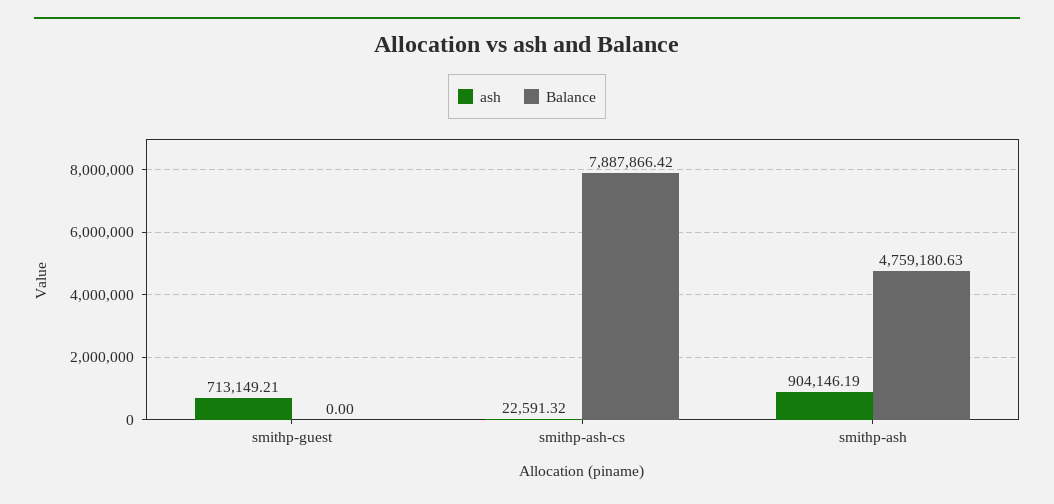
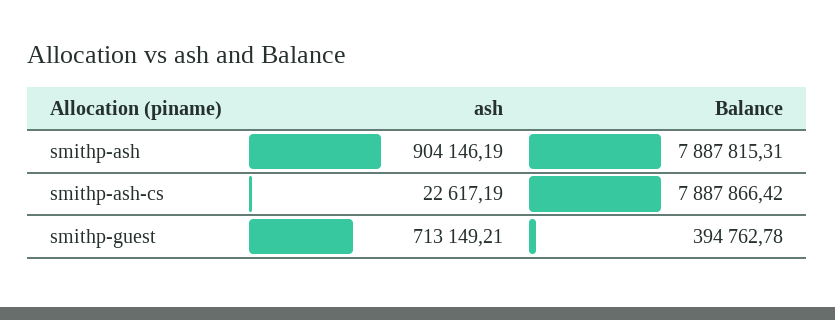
Balance, smithp-guest: 0 -> 394762.78
ash, smithp-ash-cs: 22591.32 -> 22617.19
Balance, smithp-ash: 4759180.63 -> 7887815.31

